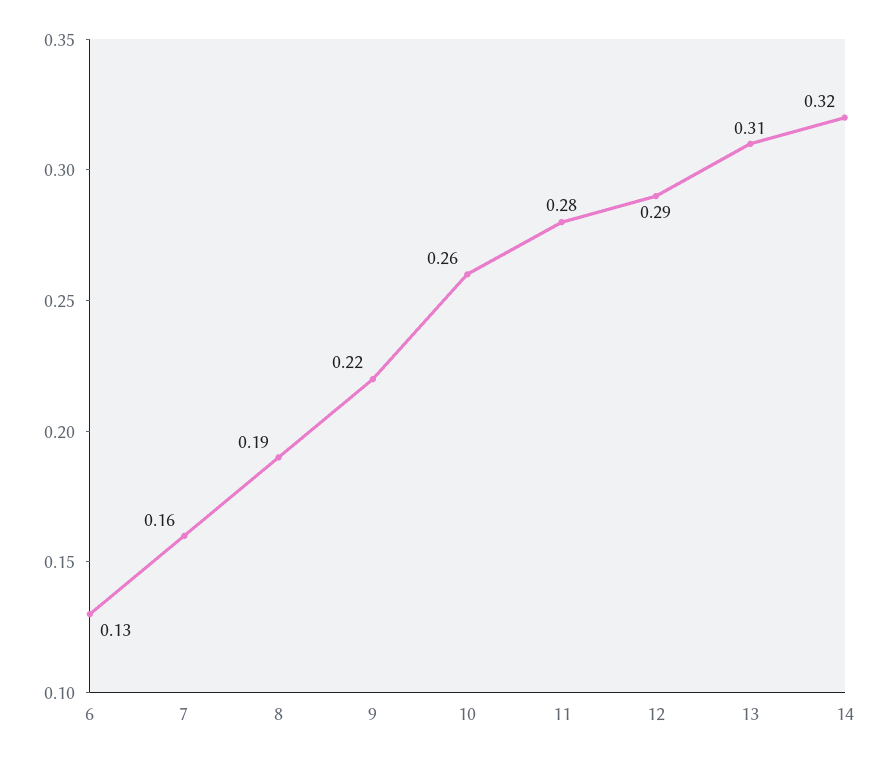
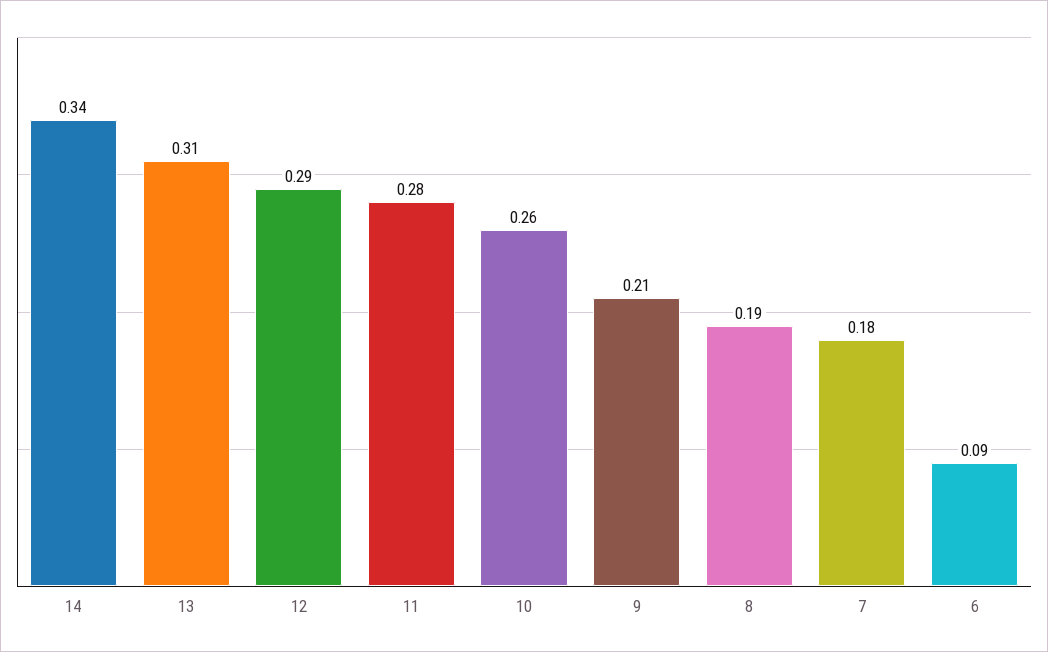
6: 0.13 -> 0.09
7: 0.16 -> 0.18
9: 0.22 -> 0.21
14: 0.32 -> 0.34

